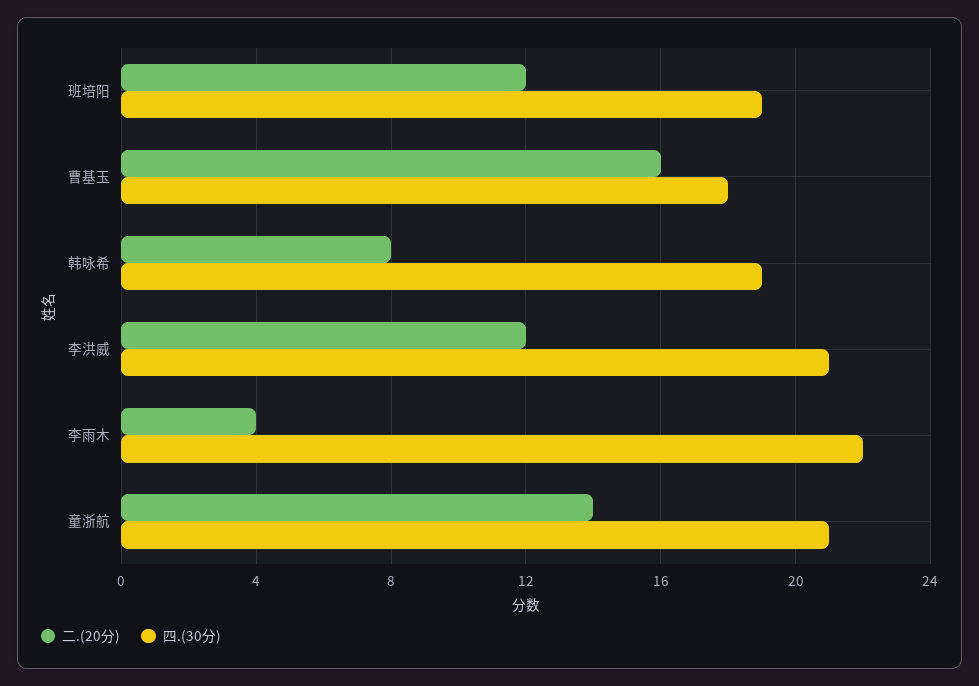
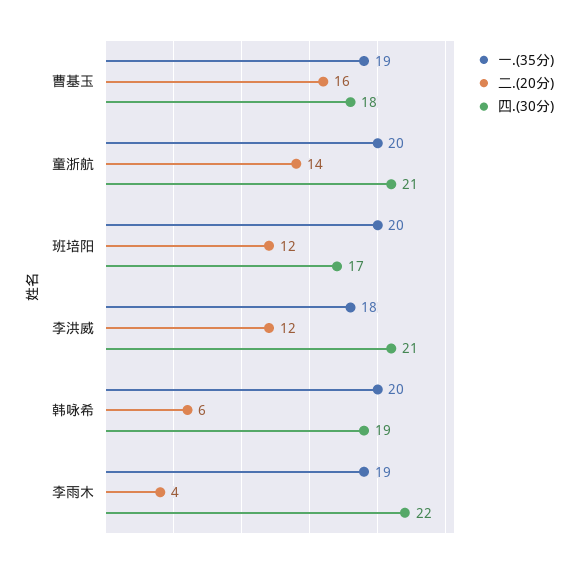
四.(30分), 班培阳: 19 -> 17
二.(20分), 韩咏希: 8 -> 6
一.(35分), 曹基玉: none -> 19
一.(35分), 童浙航: none -> 20
一.(35分), 班培阳: none -> 20
一.(35分), 李洪威: none -> 18
一.(35分), 韩咏希: none -> 20
一.(35分), 李雨木: none -> 19

